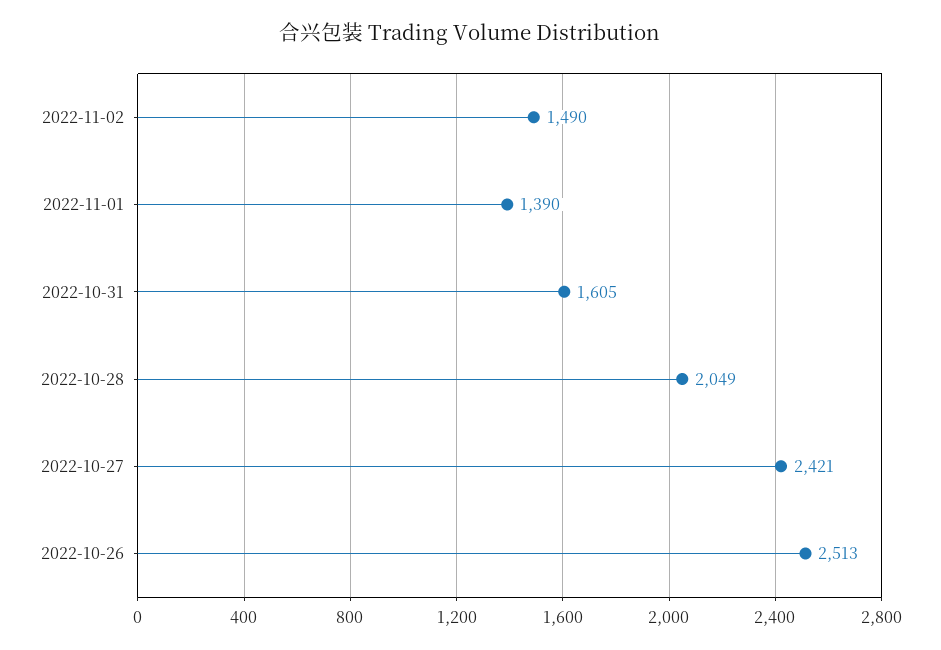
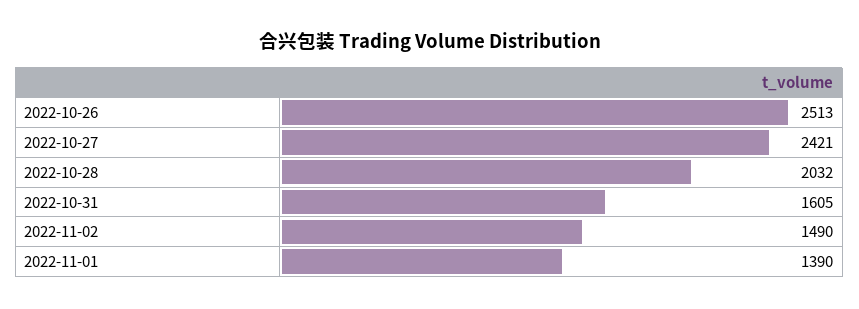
2022-10-28: 2049 -> 2032

